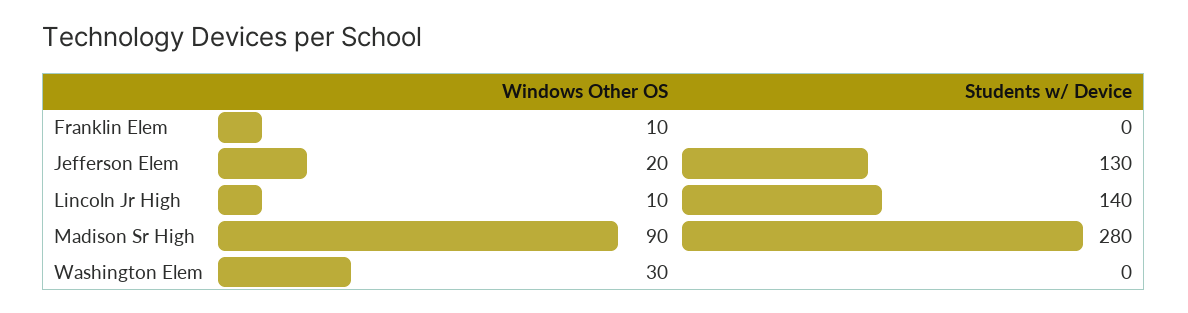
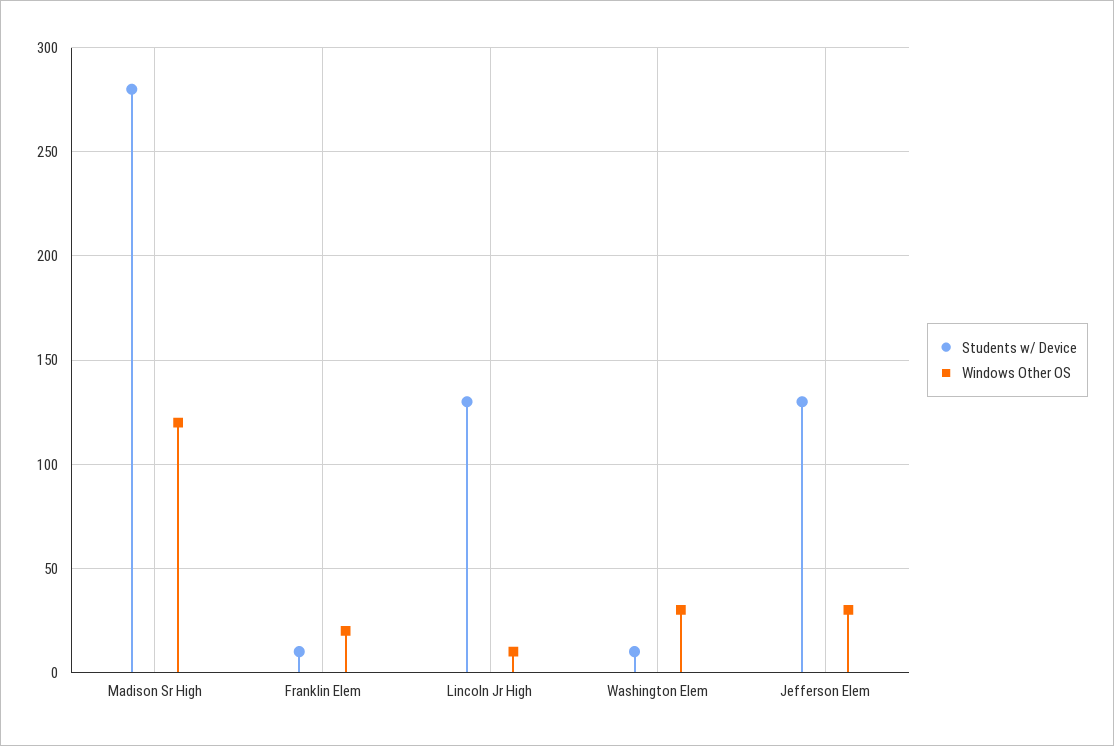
Windows Other OS, Franklin Elem: 10 -> 20
Students w/ Device, Franklin Elem: 0 -> 10
Windows Other OS, Jefferson Elem: 20 -> 30
Students w/ Device, Lincoln Jr High: 140 -> 130
Windows Other OS, Madison Sr High: 90 -> 120
Students w/ Device, Washington Elem: 0 -> 10

